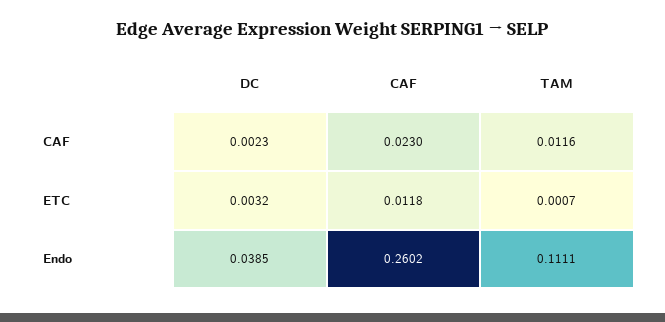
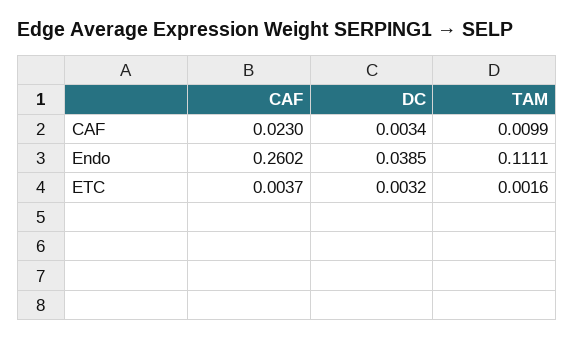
DC, CAF: 0.0023 -> 0.0034
TAM, CAF: 0.0116 -> 0.0099
CAF, ETC: 0.0118 -> 0.0037
TAM, ETC: 0.0007 -> 0.0016

